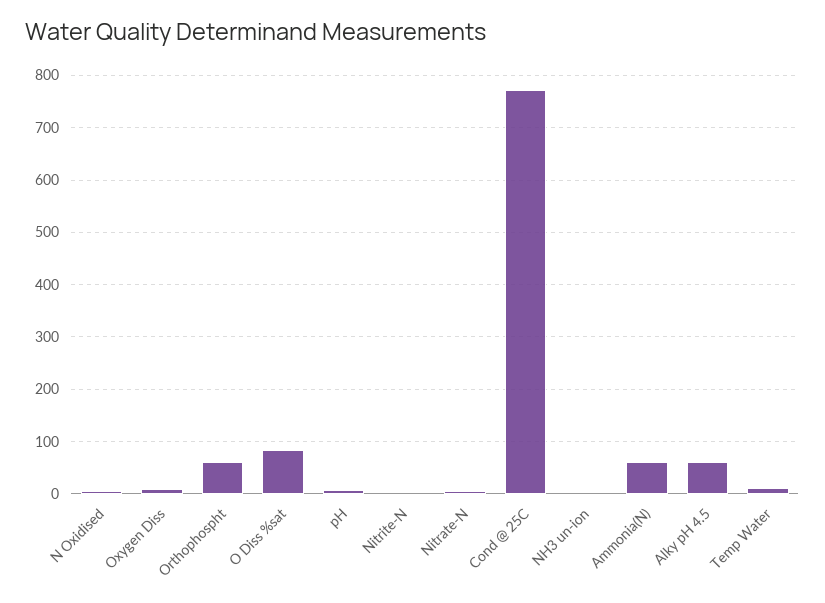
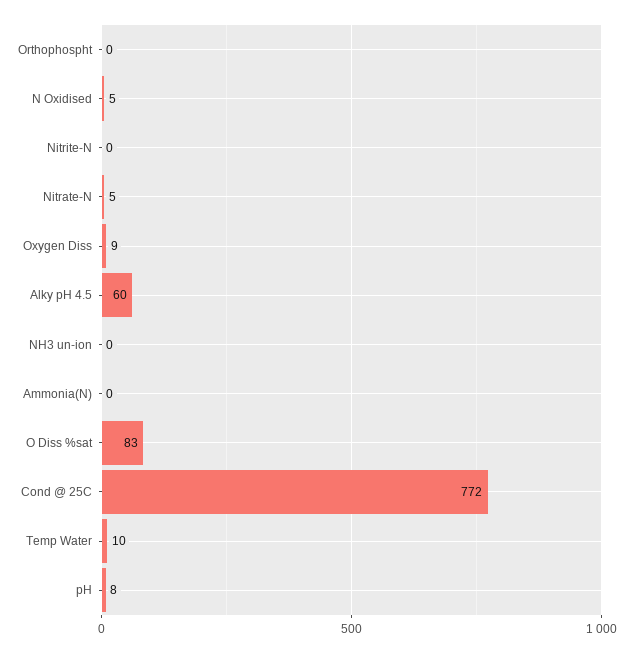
Orthophospht: 60 -> 0
Ammonia(N): 60 -> 0

